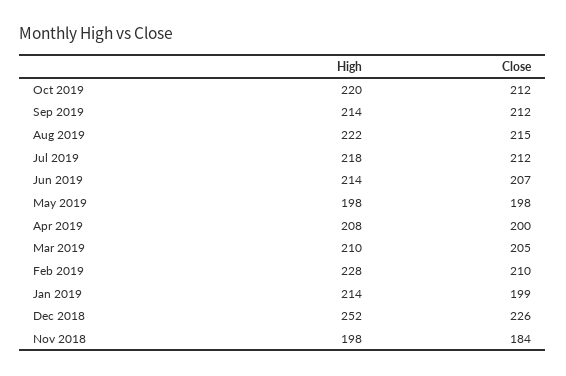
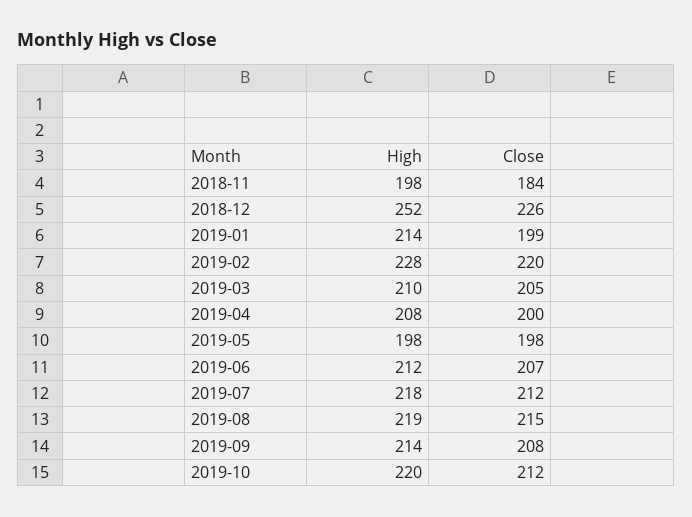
Close, Sep 2019: 212 -> 208
High, Aug 2019: 222 -> 219
High, Jun 2019: 214 -> 212
Close, Feb 2019: 210 -> 220

